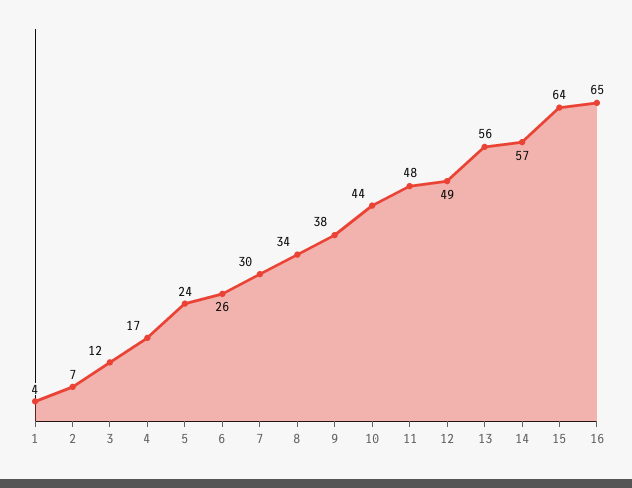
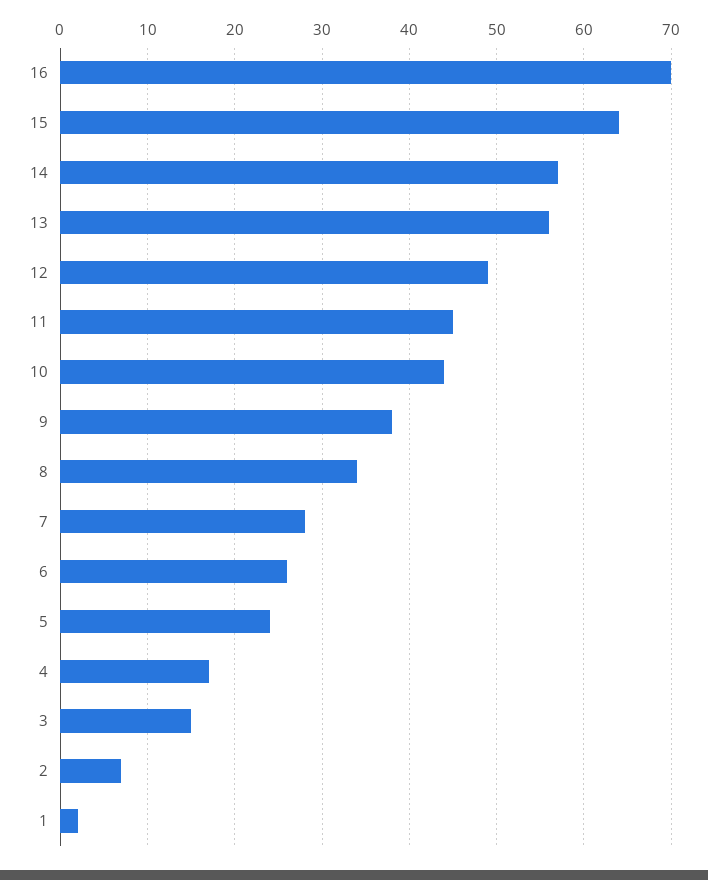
1: 4 -> 2
3: 12 -> 15
7: 30 -> 28
11: 48 -> 45
16: 65 -> 70

